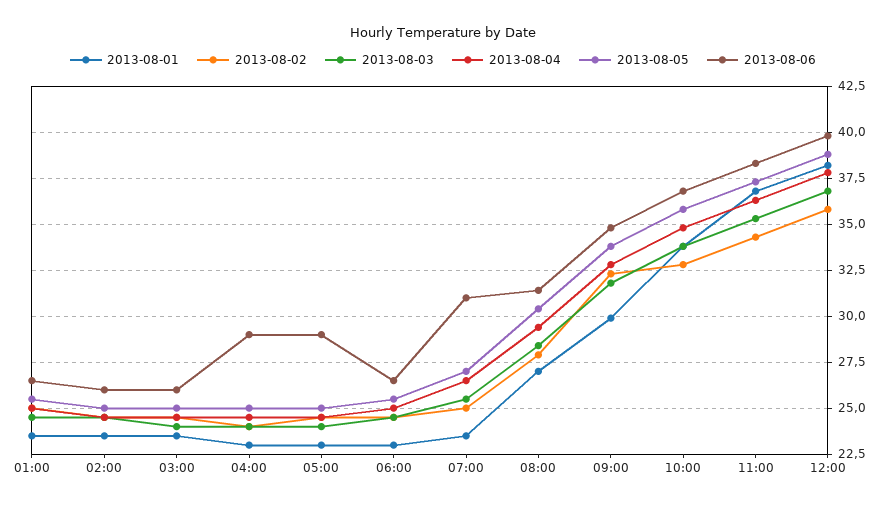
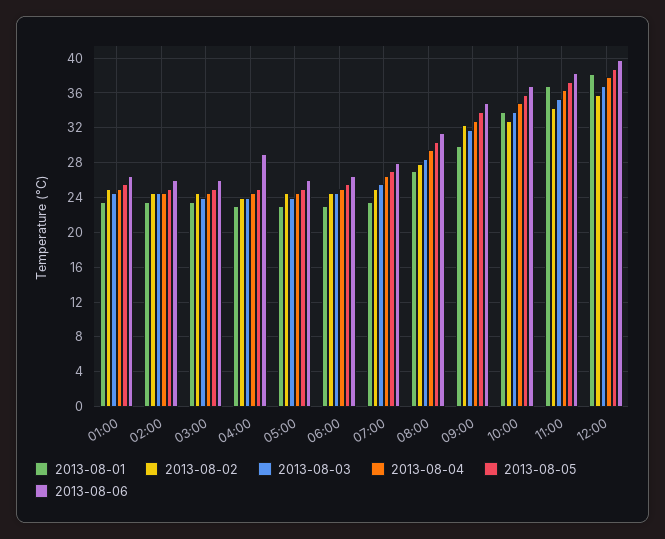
2013-08-06, 05:00: 29 -> 26
2013-08-06, 07:00: 31 -> 28

